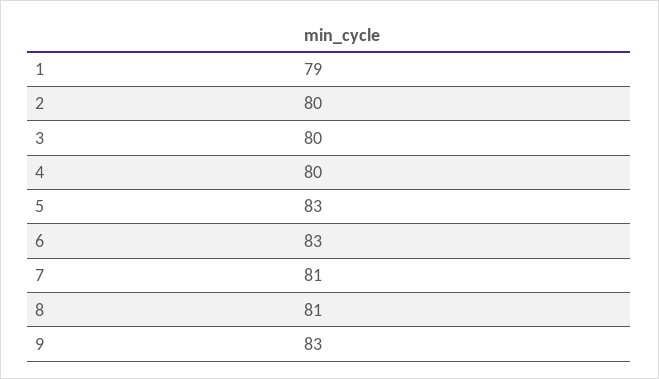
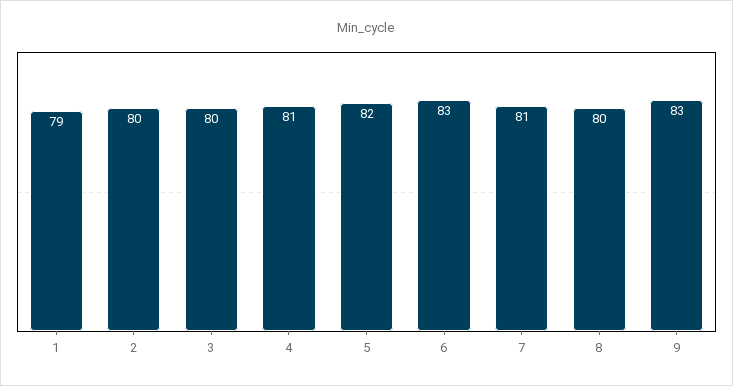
4: 80 -> 81
5: 83 -> 82
8: 81 -> 80

